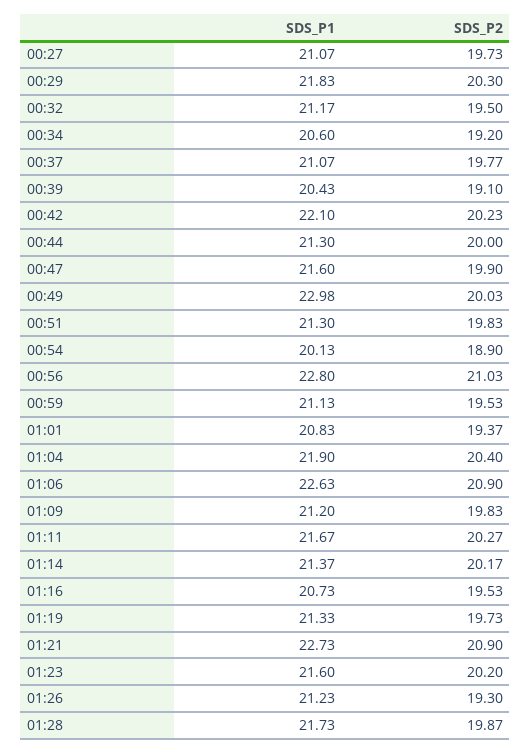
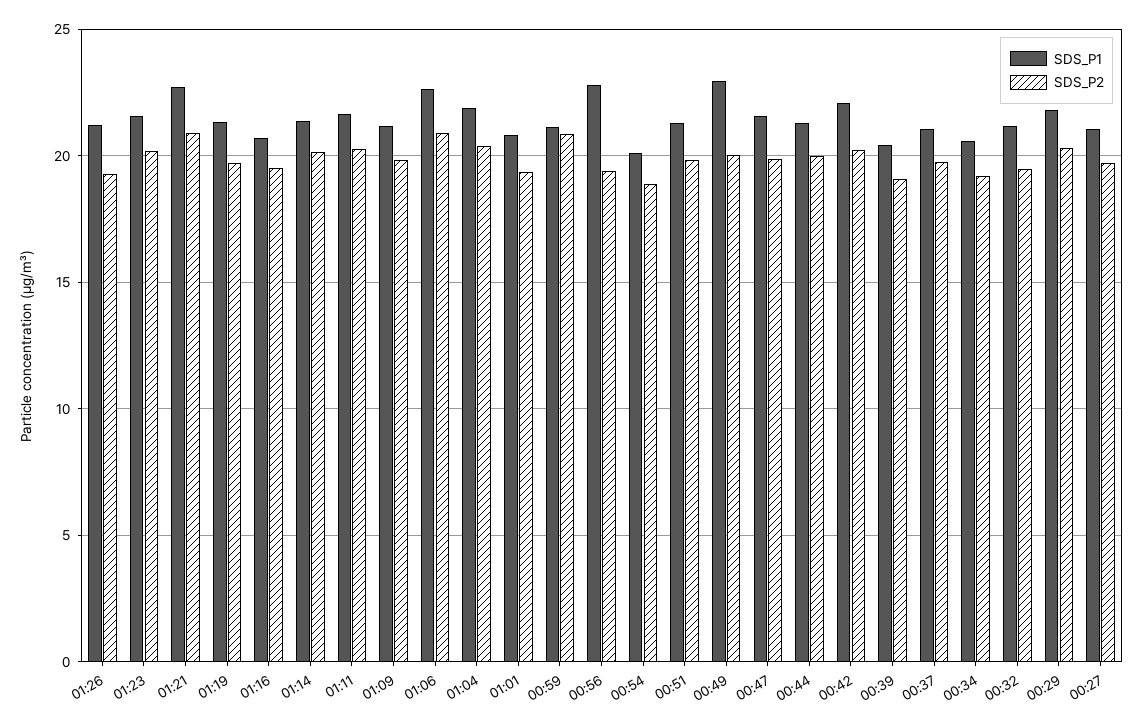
SDS_P2, 00:56: 21.03 -> 19.5
SDS_P2, 00:59: 19.53 -> 21
SDS_P1, 01:28: 21.73 -> none
SDS_P2, 01:28: 19.87 -> none

